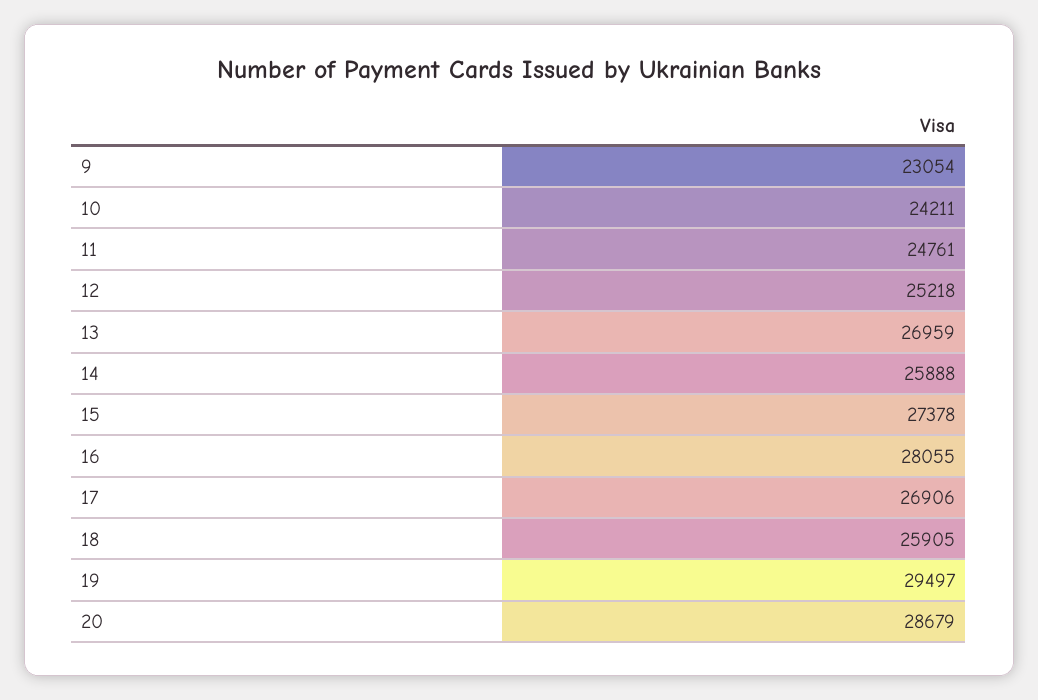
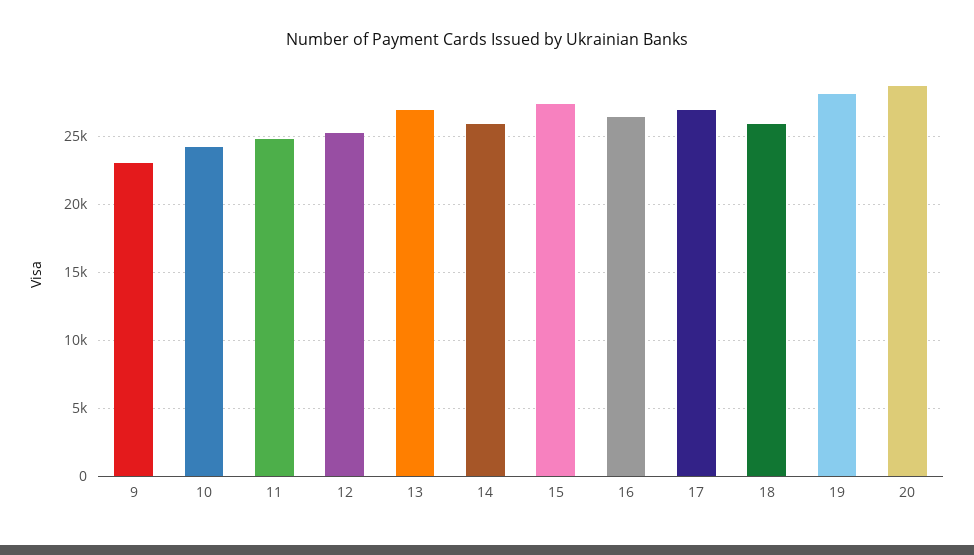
16: 28055 -> 26500
19: 29497 -> 28000

